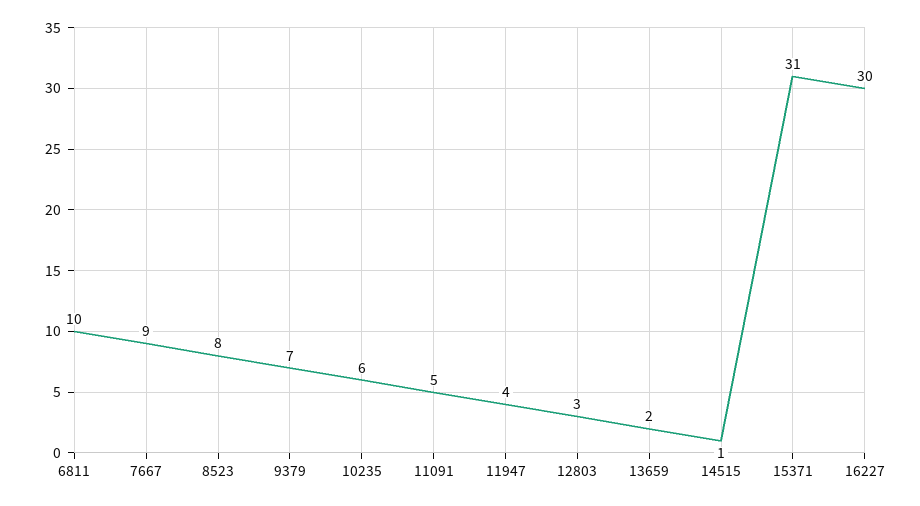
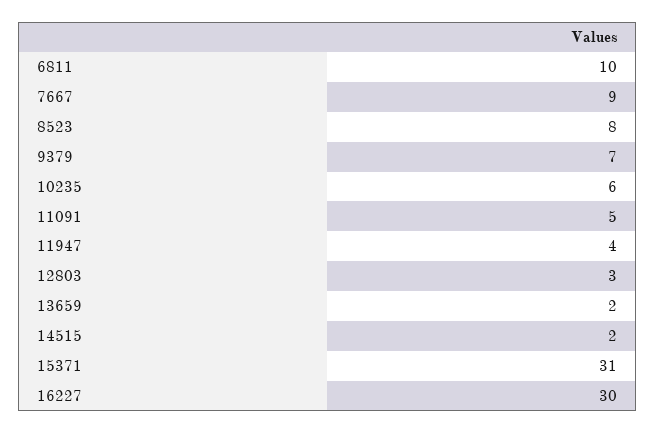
14515: 1 -> 2

